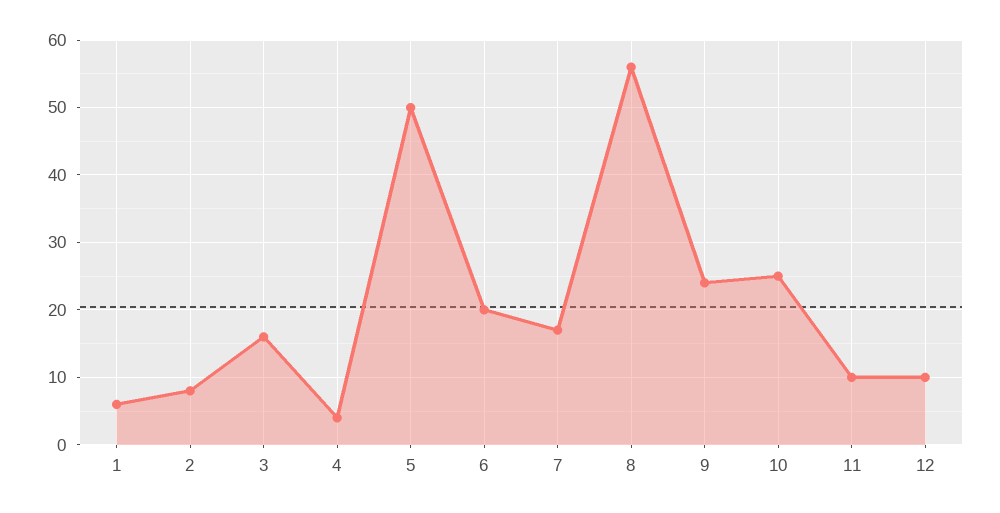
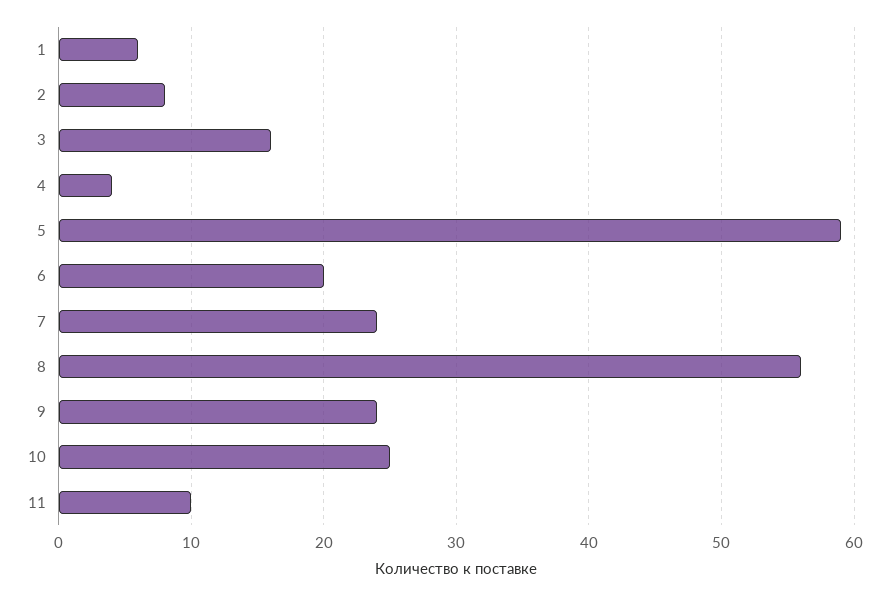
5: 50 -> 59
7: 17 -> 24
12: 10 -> none

